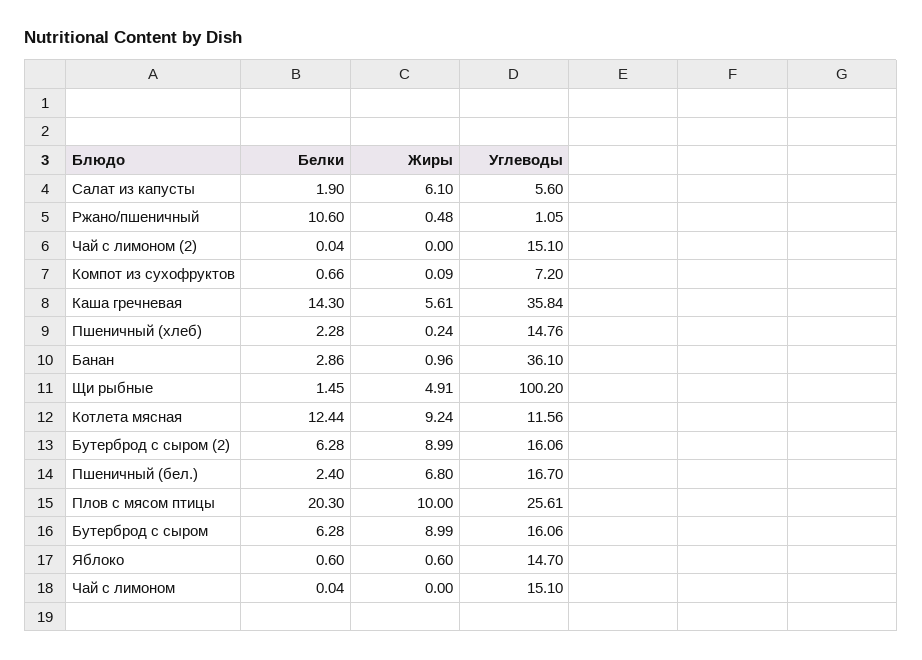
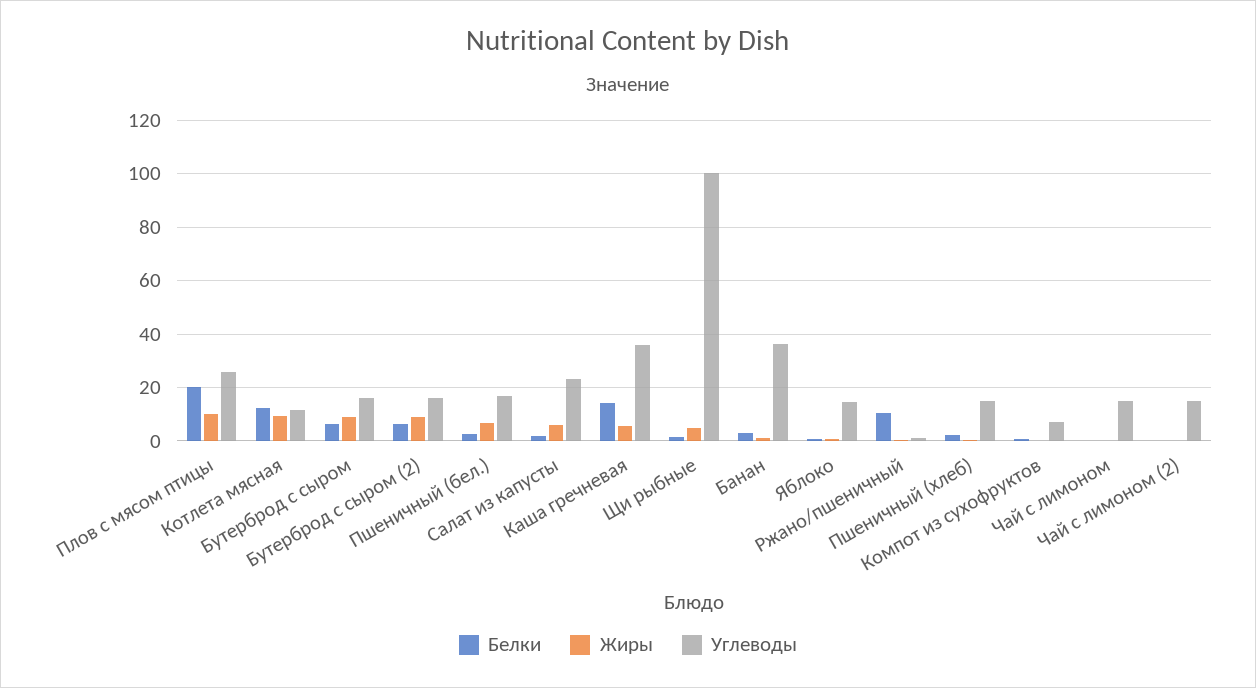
Углеводы, Салат из капусты: 5.6 -> 22.5

